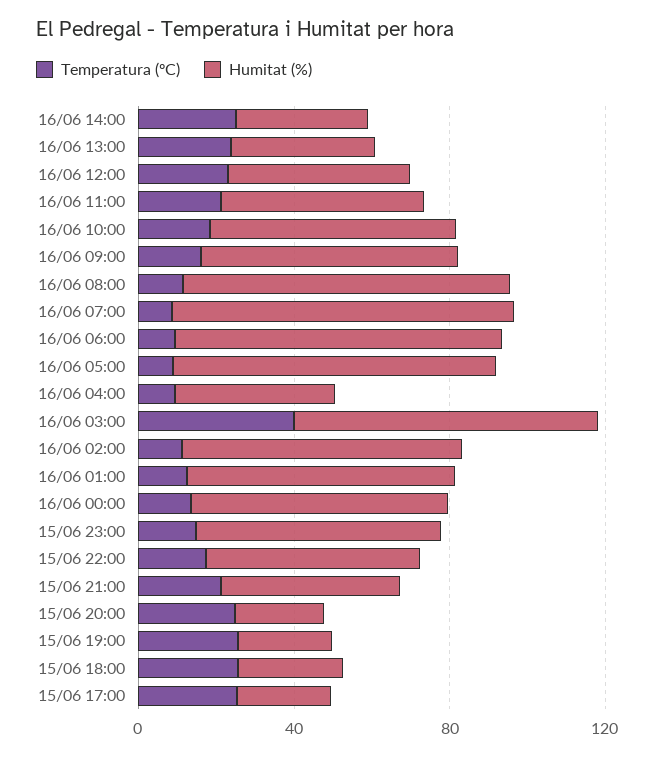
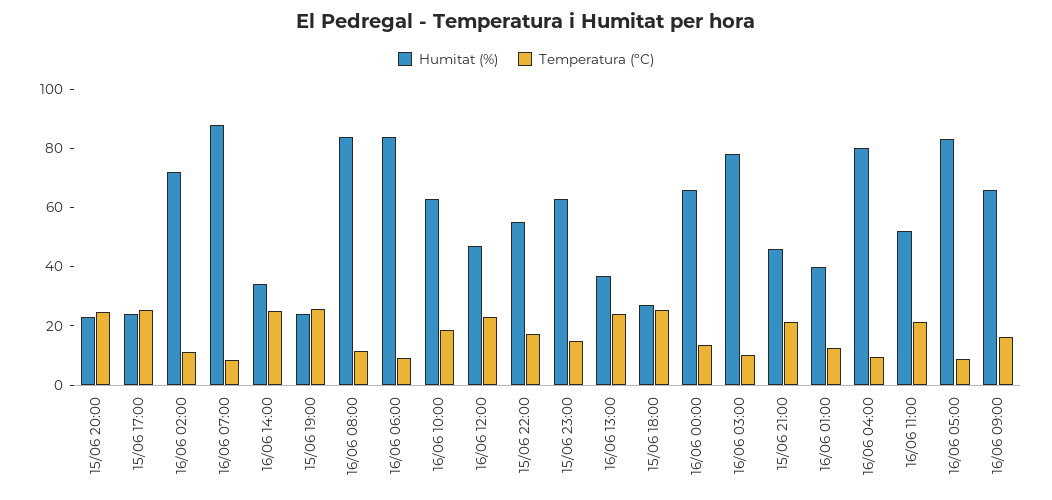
Humitat (%), 16/06 04:00: 40 -> 80
Temperatura (ºC), 16/06 03:00: 40 -> 10
Humitat (%), 16/06 01:00: 70 -> 40

